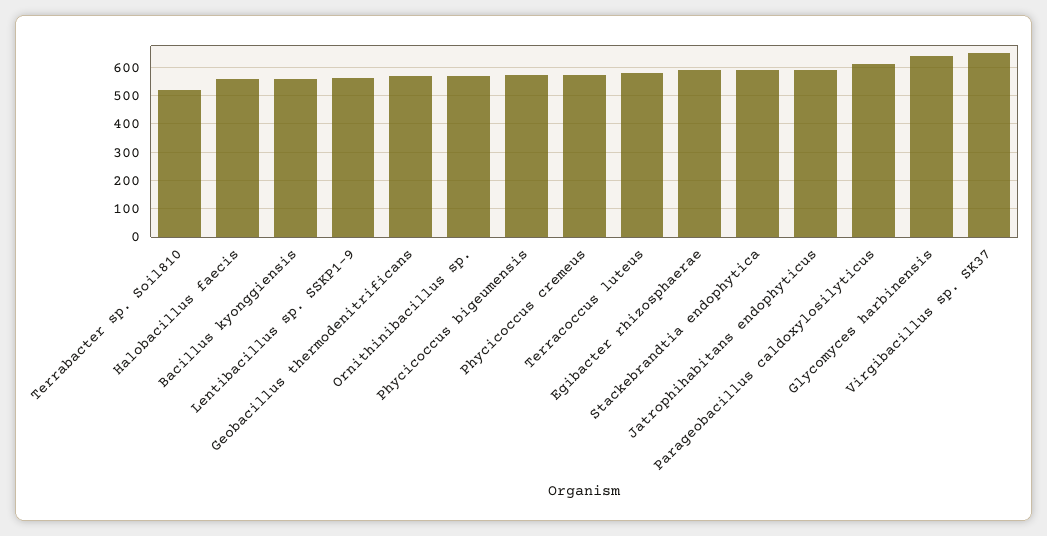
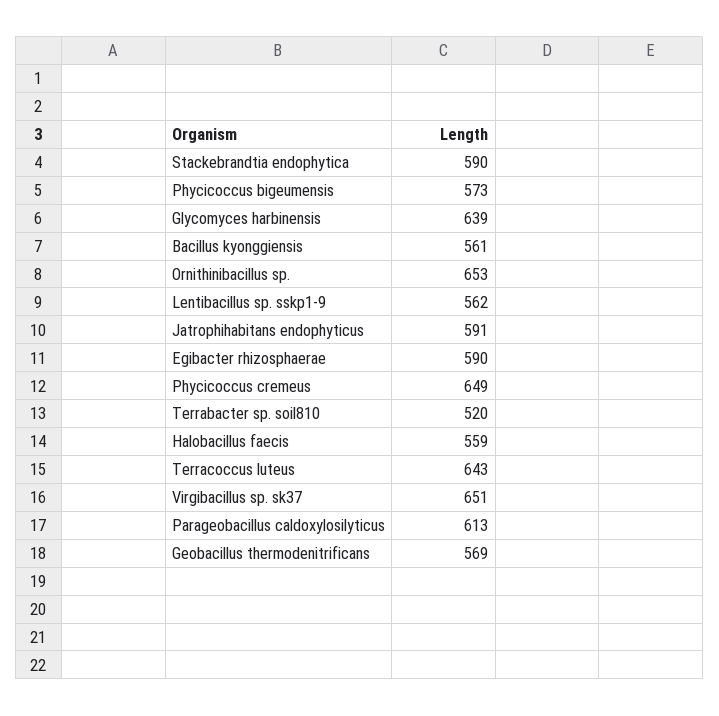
Ornithinibacillus sp.: 575 -> 653
Phycicoccus cremeus: 575 -> 649
Terracoccus luteus: 575 -> 643

